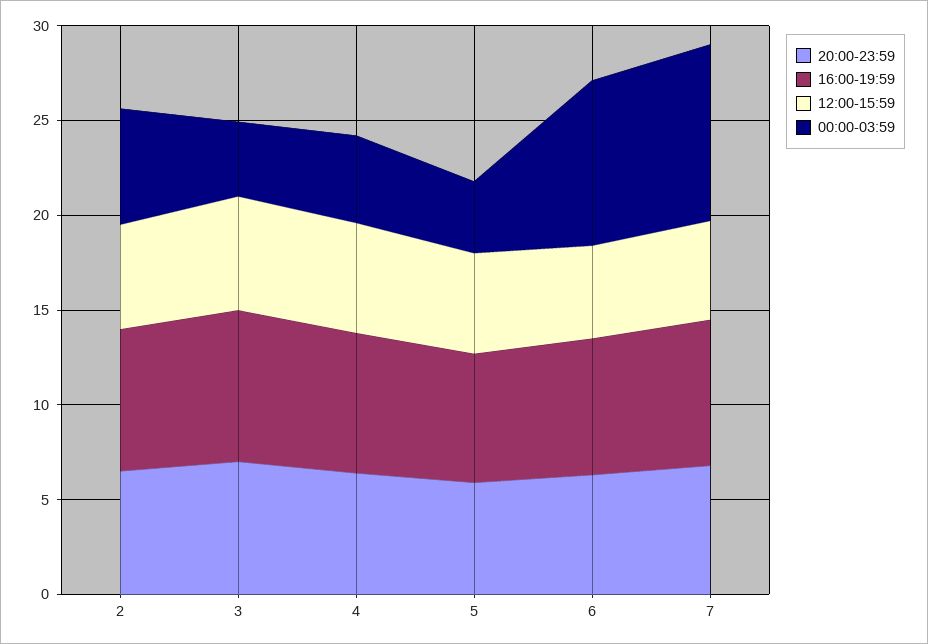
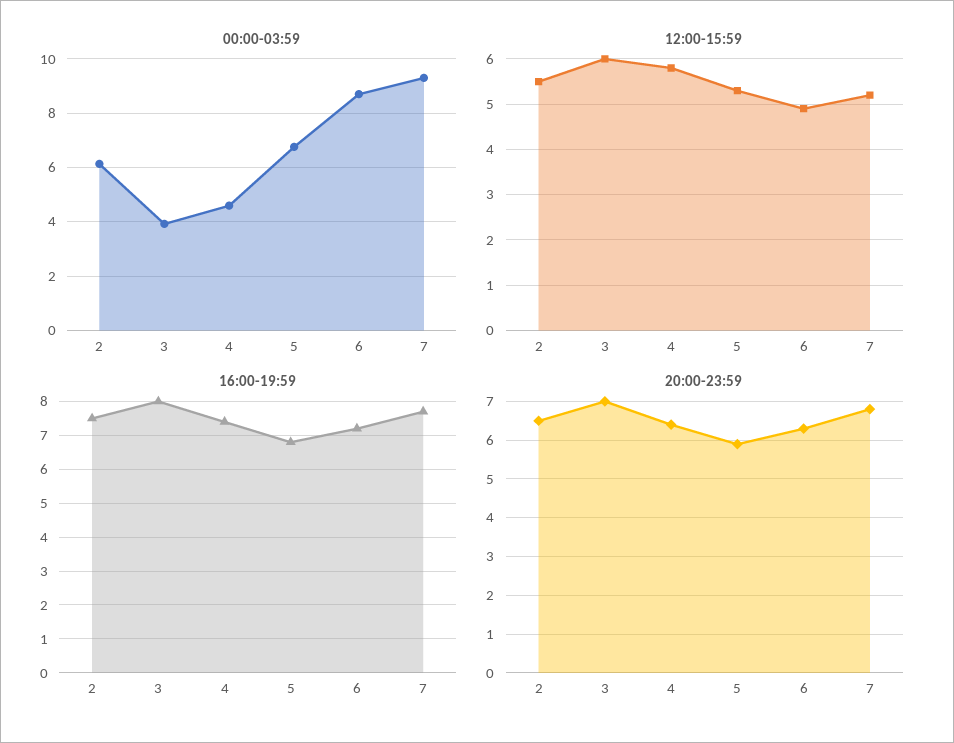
00:00-03:59, 5: 4 -> 6.75

